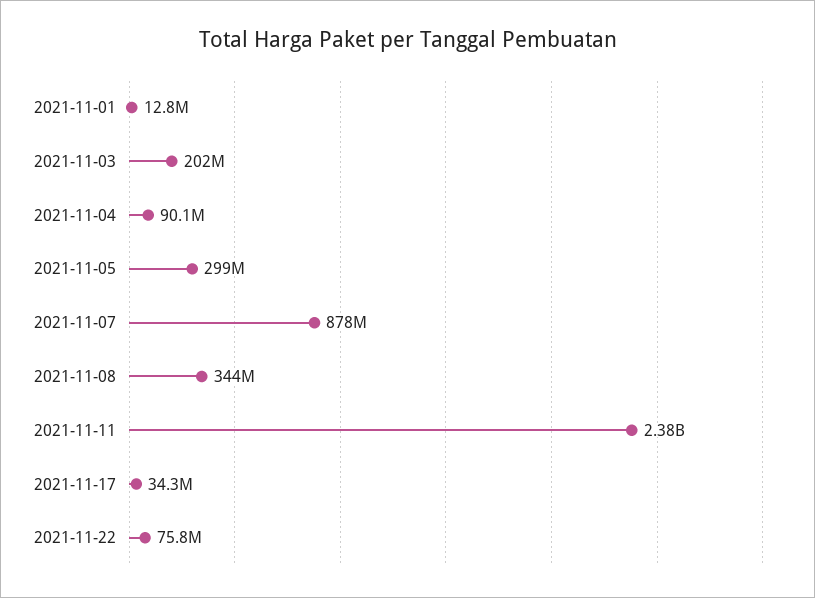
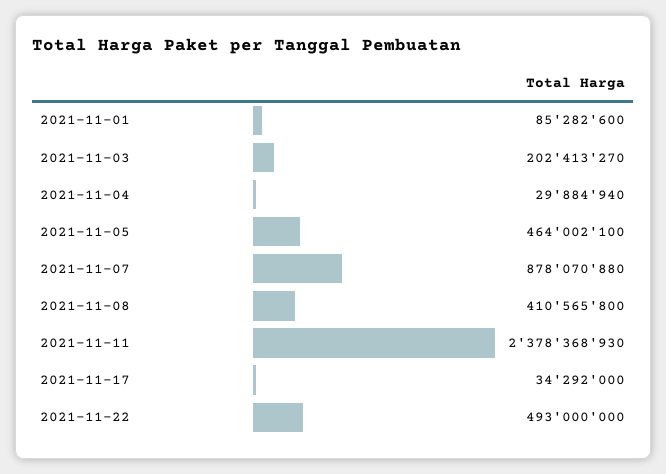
2021-11-01: 12800000 -> 85282600
2021-11-04: 90100000 -> 29884940
2021-11-05: 299000000 -> 464002100
2021-11-08: 344000000 -> 410565800
2021-11-22: 75800000 -> 493000000

